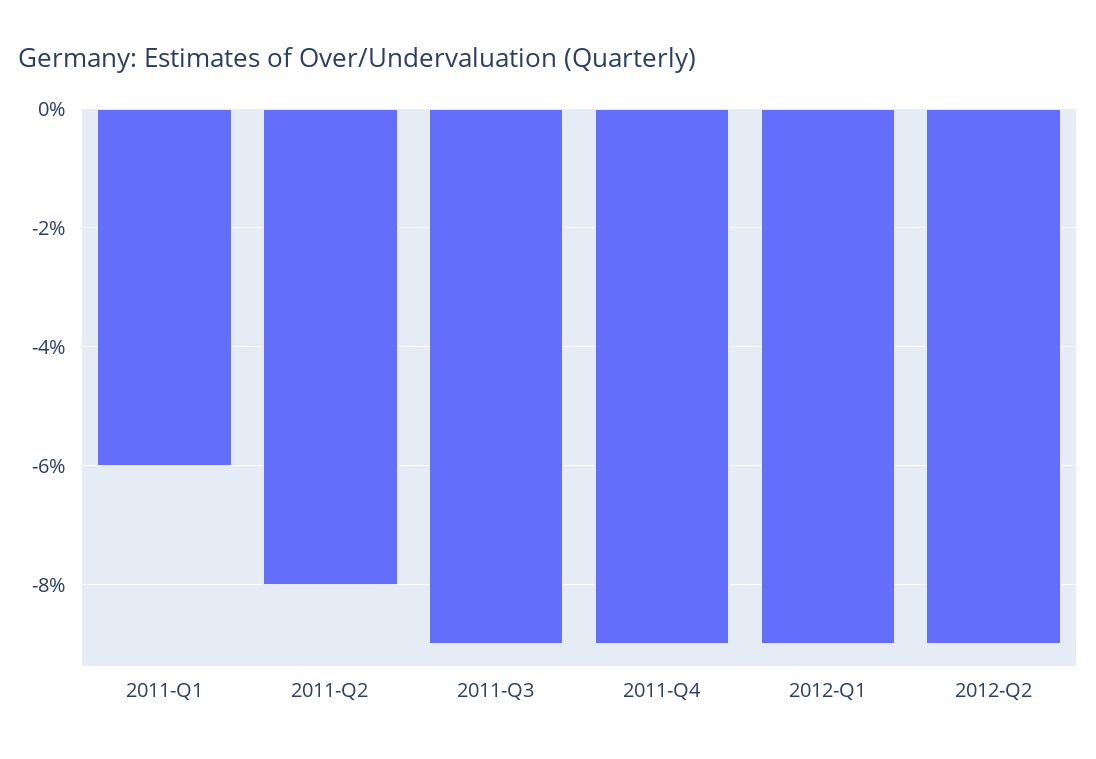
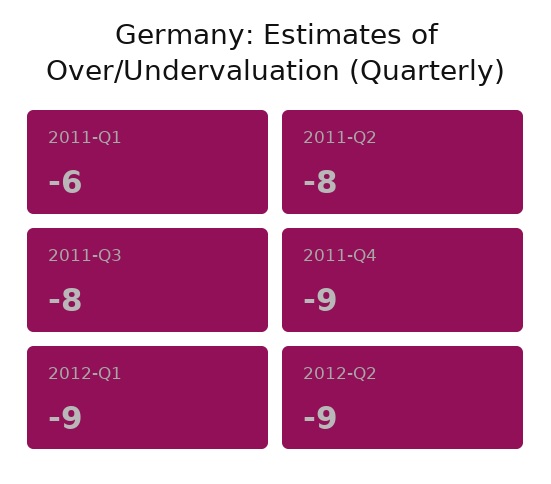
2011-Q3: -9 -> -8

